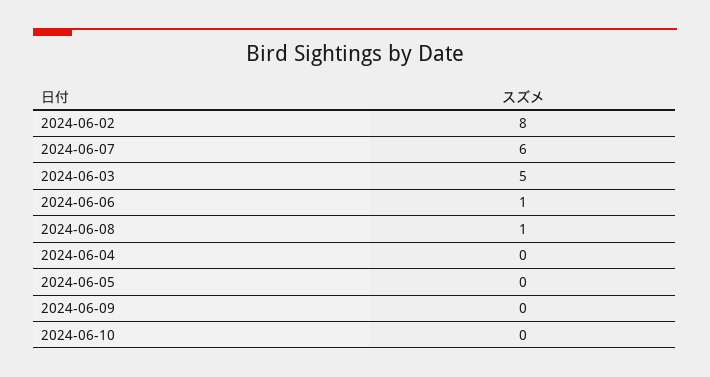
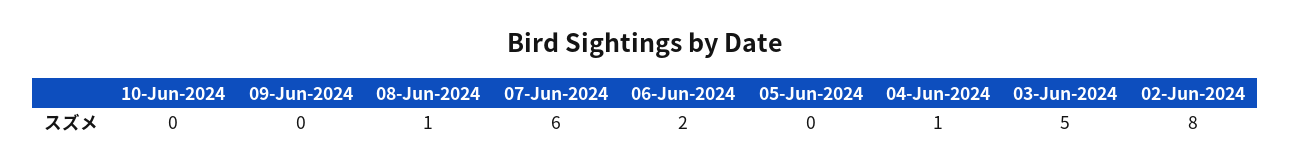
2024-06-06: 1 -> 2
2024-06-04: 0 -> 1

